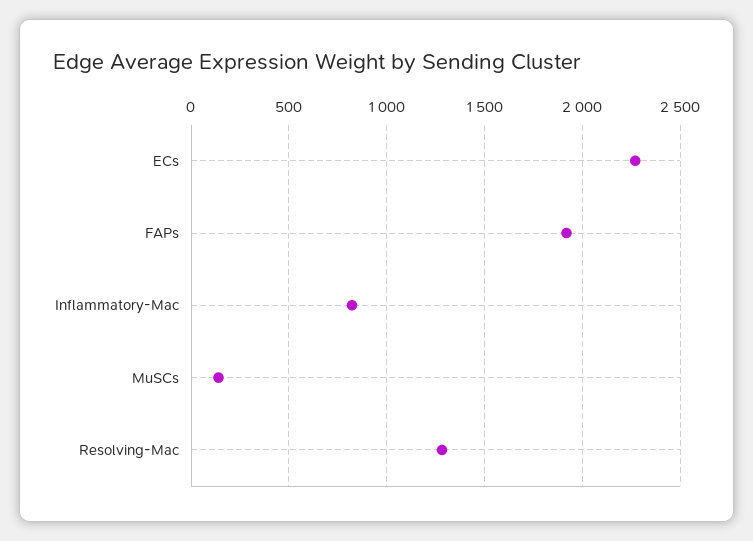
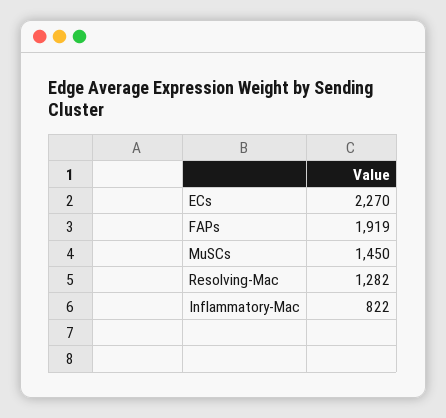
MuSCs: 150 -> 1450

